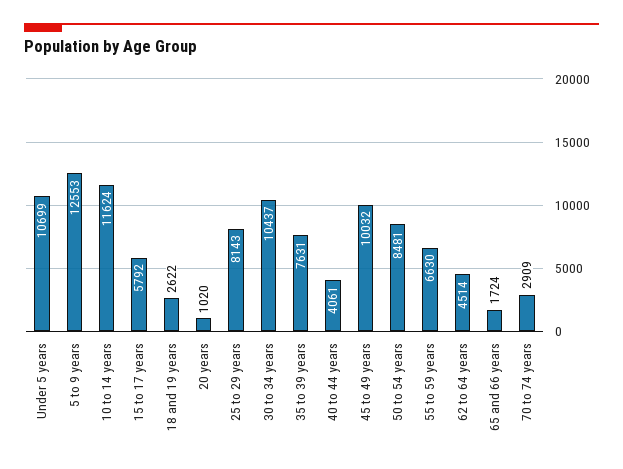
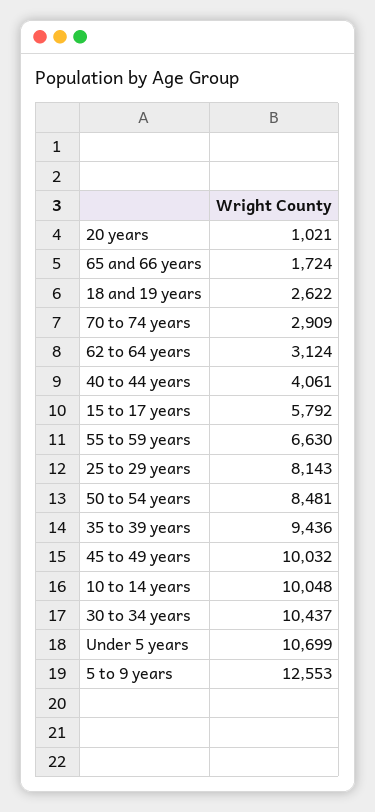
10 to 14 years: 11624 -> 10048
20 years: 1020 -> 1021
35 to 39 years: 7631 -> 9436
62 to 64 years: 4514 -> 3124

